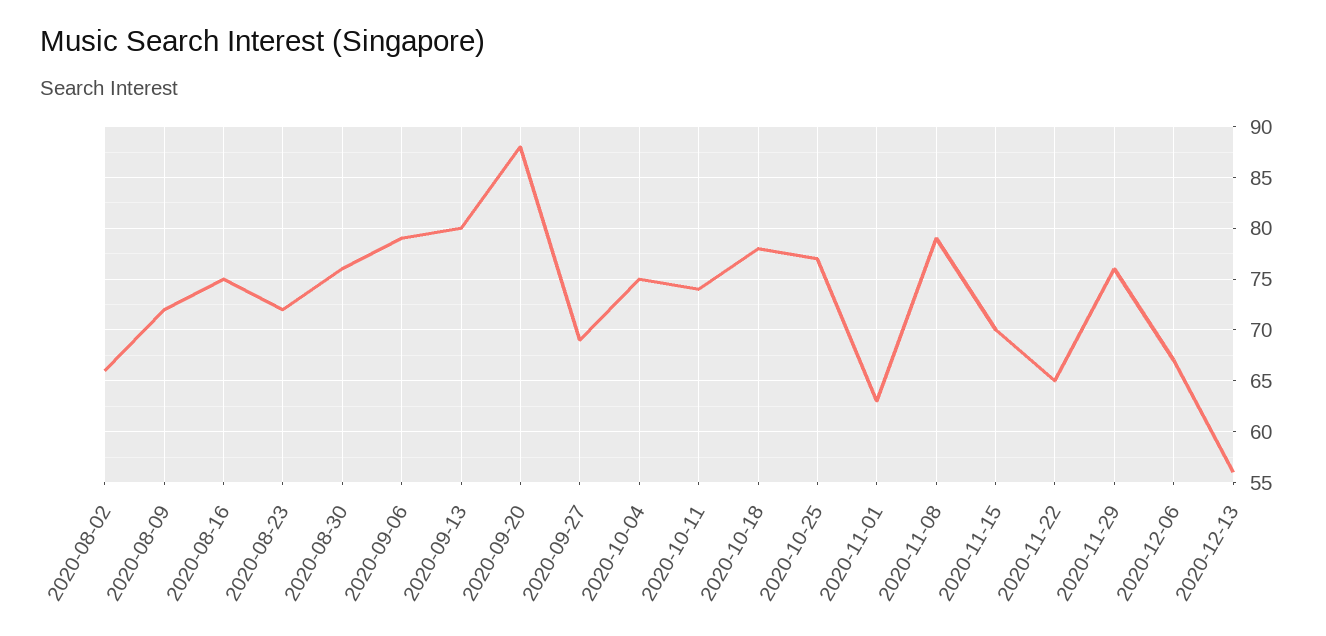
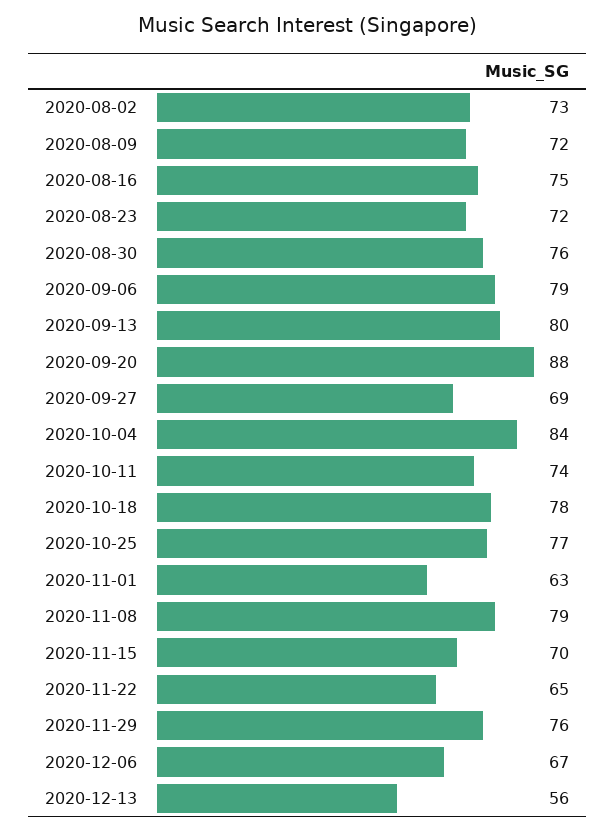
2020-08-02: 66 -> 73
2020-10-04: 75 -> 84

